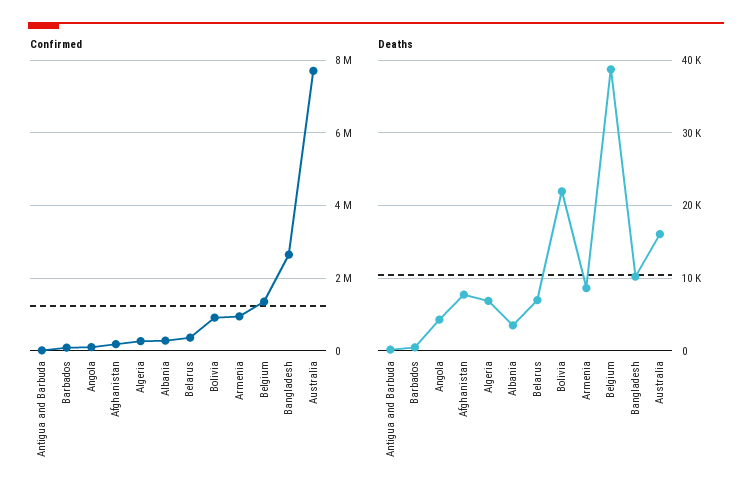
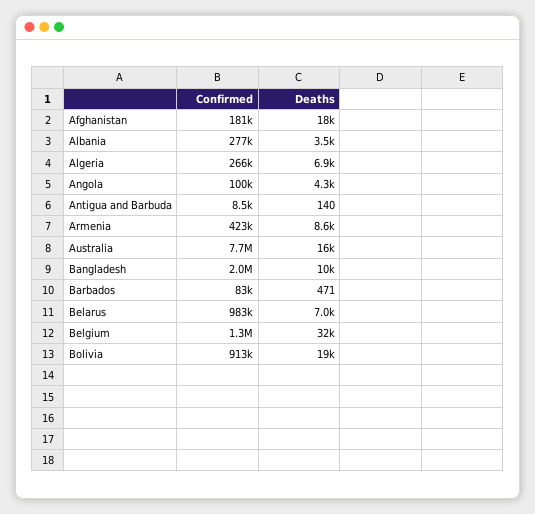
Confirmed, Belarus: 400000 -> 983000
Confirmed, Armenia: 1000000 -> 423000
Confirmed, Bangladesh: 2600000 -> 2000000
Deaths, Afghanistan: 8000 -> 18000
Deaths, Bolivia: 22000 -> 19000
Deaths, Belgium: 39000 -> 32000

